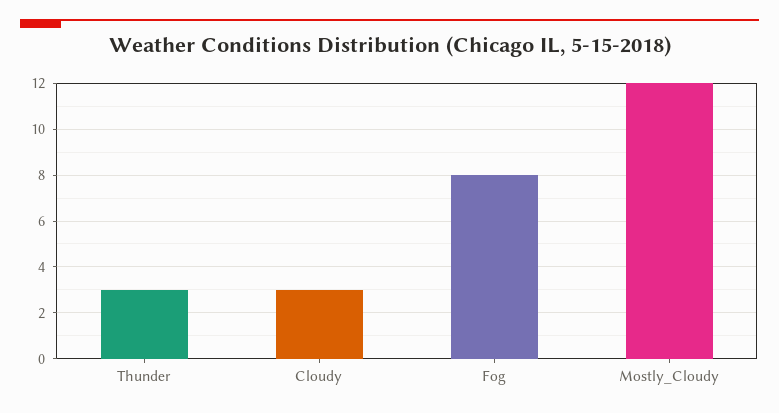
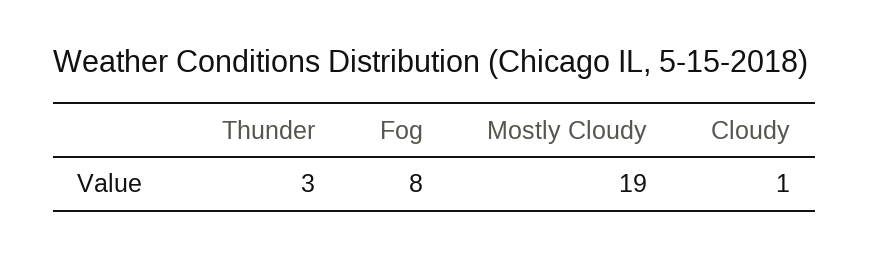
Cloudy: 3 -> 1
Mostly_Cloudy: 12 -> 19

